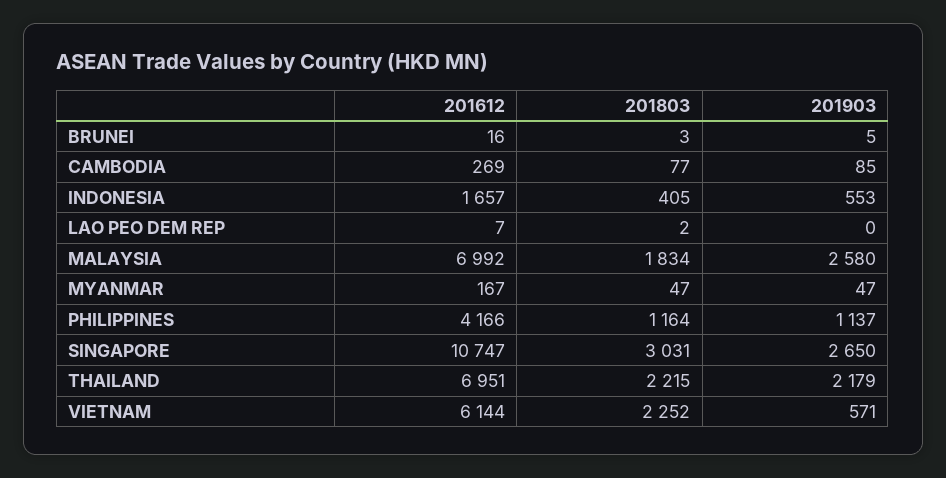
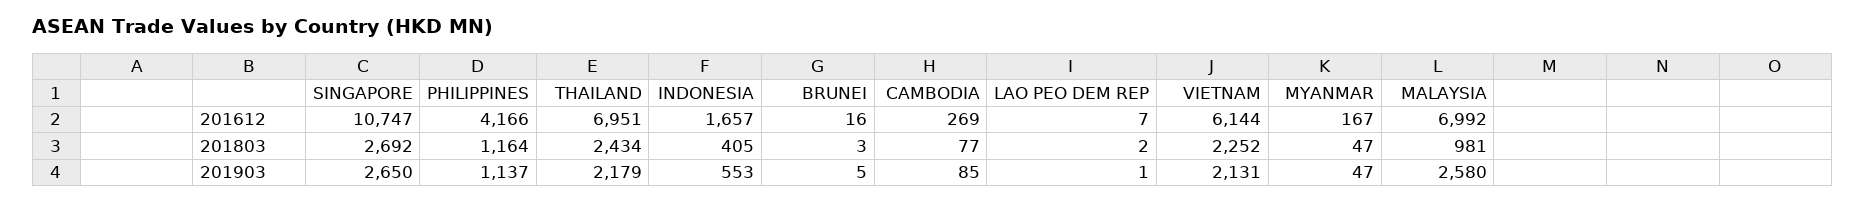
201903, LAO PEO DEM REP: 0 -> 1
201803, MALAYSIA: 1834 -> 981
201803, SINGAPORE: 3031 -> 2692
201803, THAILAND: 2215 -> 2434
201903, VIETNAM: 571 -> 2131

